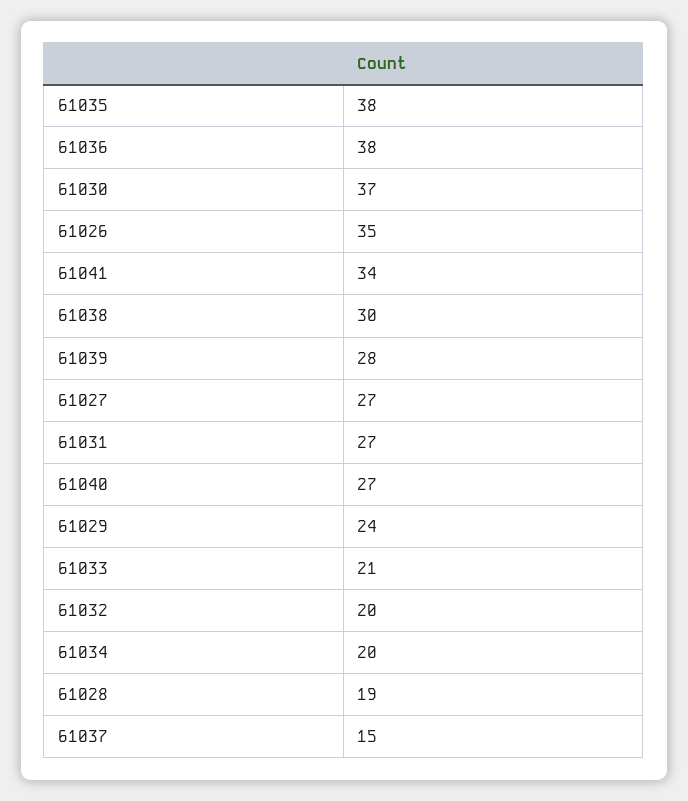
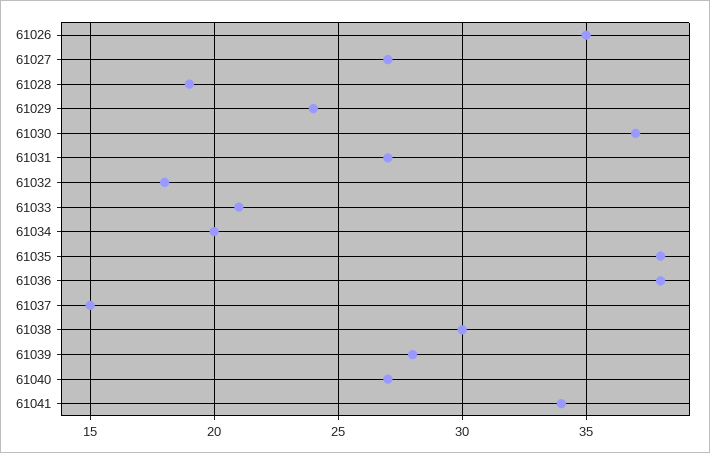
61032: 20 -> 18

